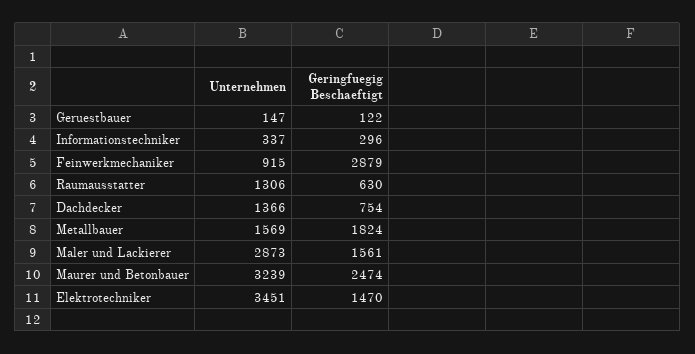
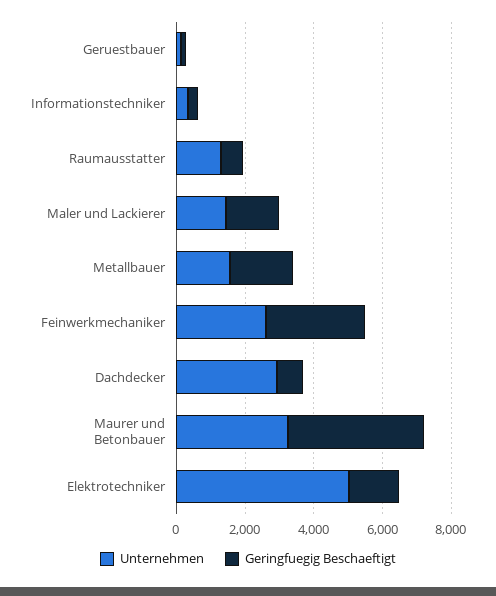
Unternehmen, Feinwerkmechaniker: 915 -> 2500
Unternehmen, Dachdecker: 1366 -> 3000
Unternehmen, Maler und Lackierer: 2873 -> 1500
Geringfuegig Beschaeftigt, Maurer und Betonbauer: 2474 -> 4000
Unternehmen, Elektrotechniker: 3451 -> 5000

